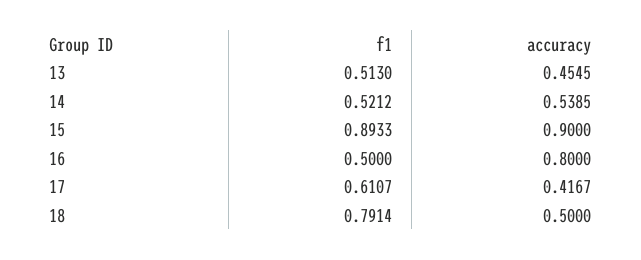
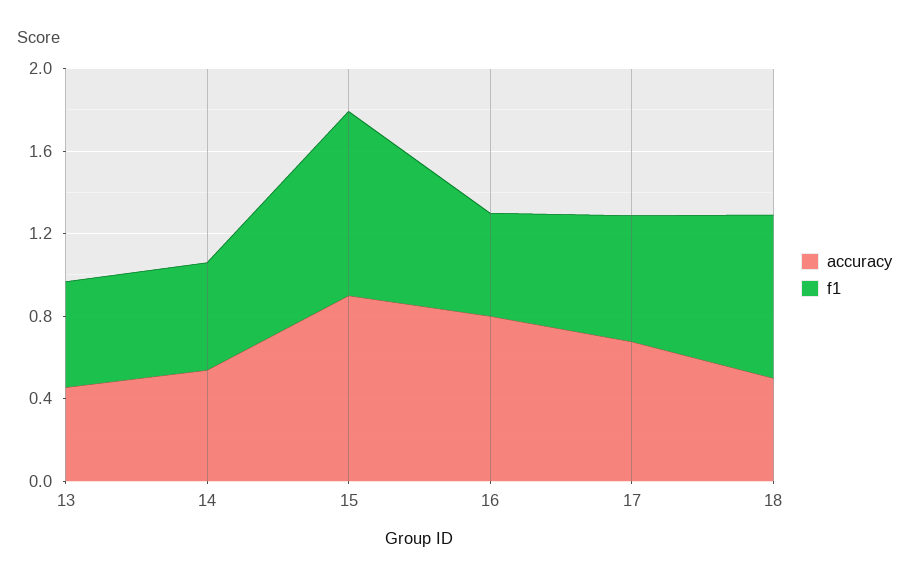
accuracy, 17: 0.4167 -> 0.7

